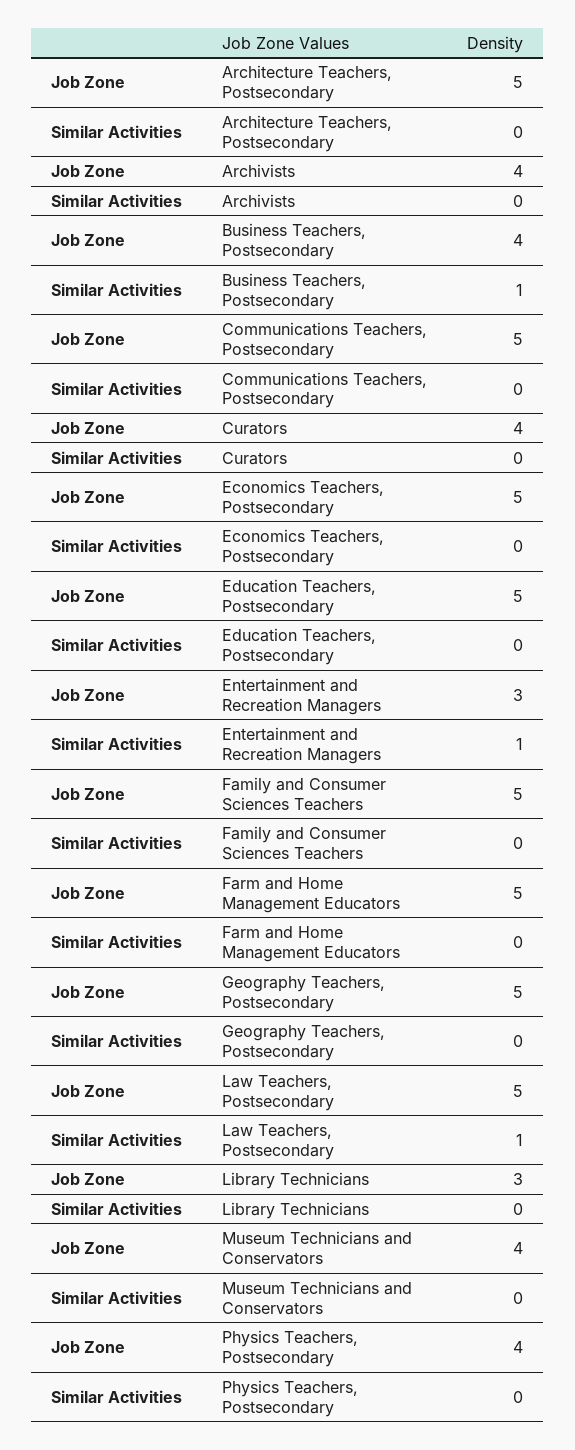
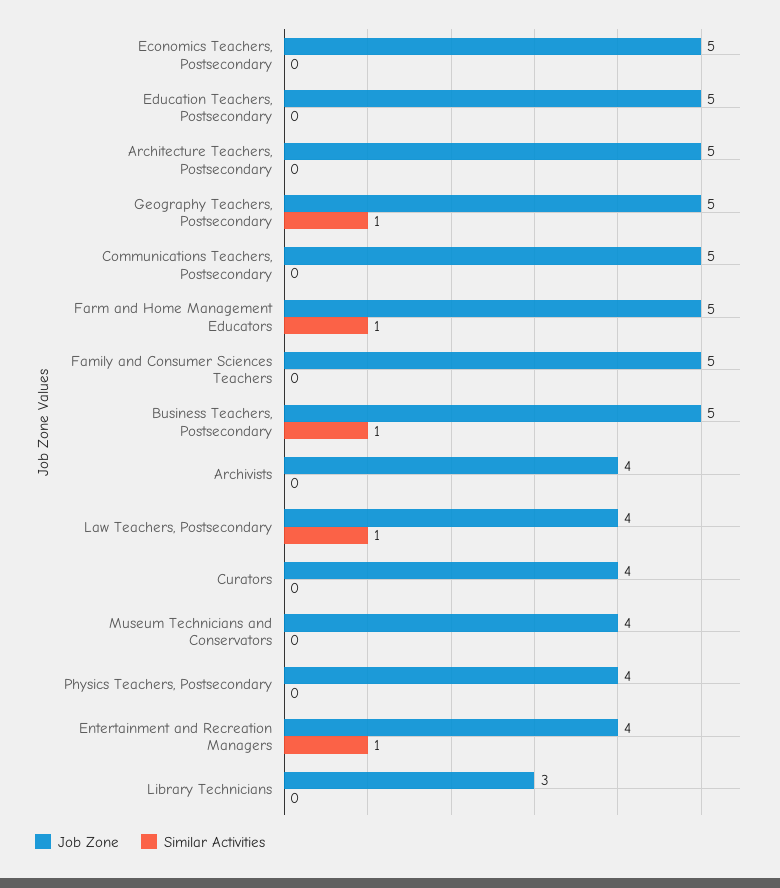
Job Zone, Business Teachers, Postsecondary: 4 -> 5
Job Zone, Entertainment and Recreation Managers: 3 -> 4
Similar Activities, Farm and Home Management Educators: 0 -> 1
Similar Activities, Geography Teachers, Postsecondary: 0 -> 1
Job Zone, Law Teachers, Postsecondary: 5 -> 4

